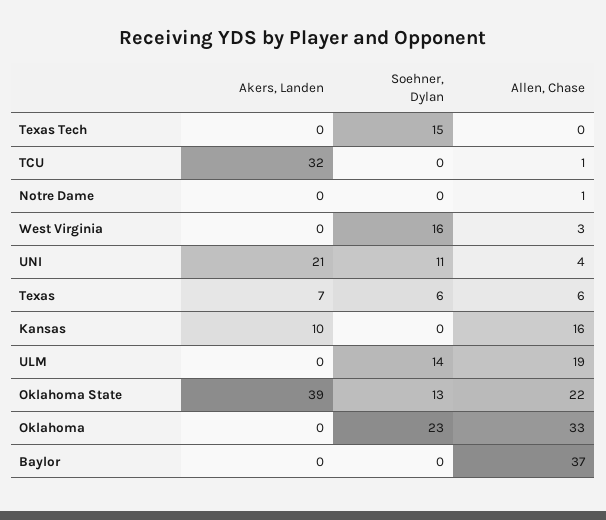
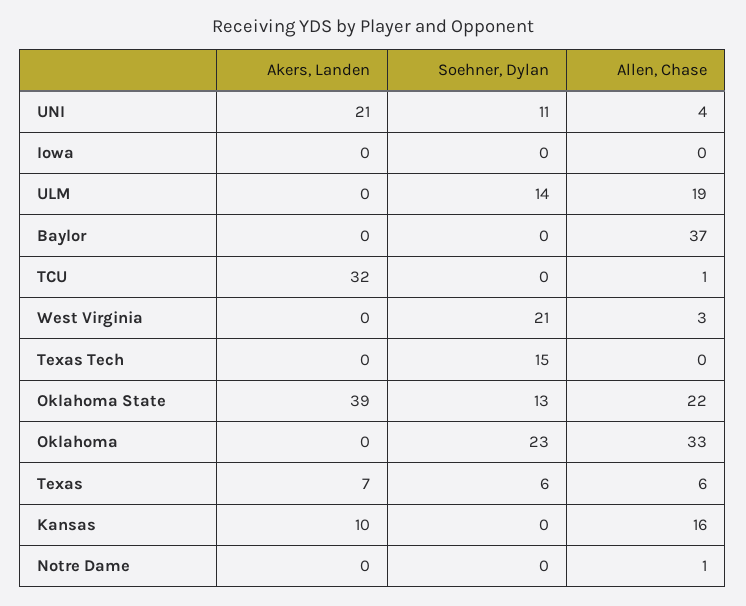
Soehner, Dylan, West Virginia: 16 -> 21
Akers, Landen, Iowa: none -> 0
Soehner, Dylan, Iowa: none -> 0
Allen, Chase, Iowa: none -> 0

